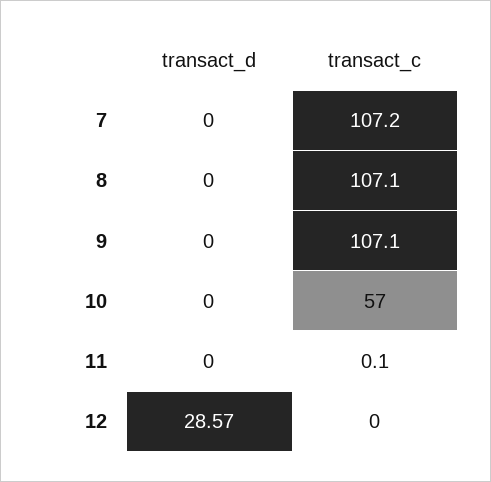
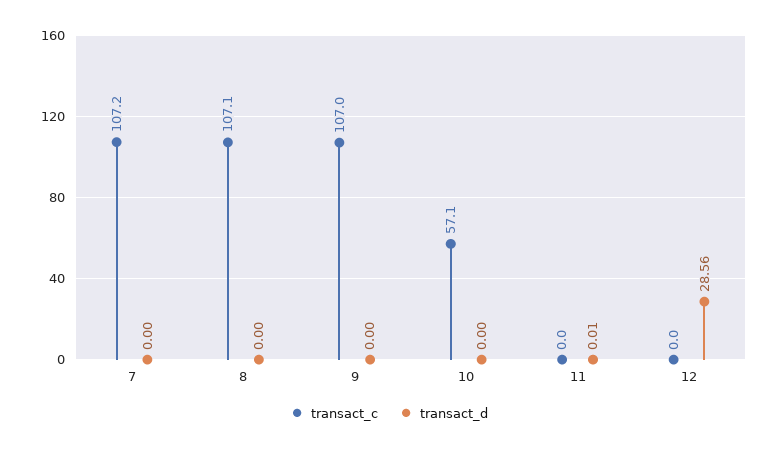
transact_c, 9: 107.1 -> 107
transact_c, 10: 57 -> 57.1
transact_d, 11: 0 -> 0.01
transact_c, 11: 0.1 -> 0
transact_d, 12: 28.57 -> 28.56

